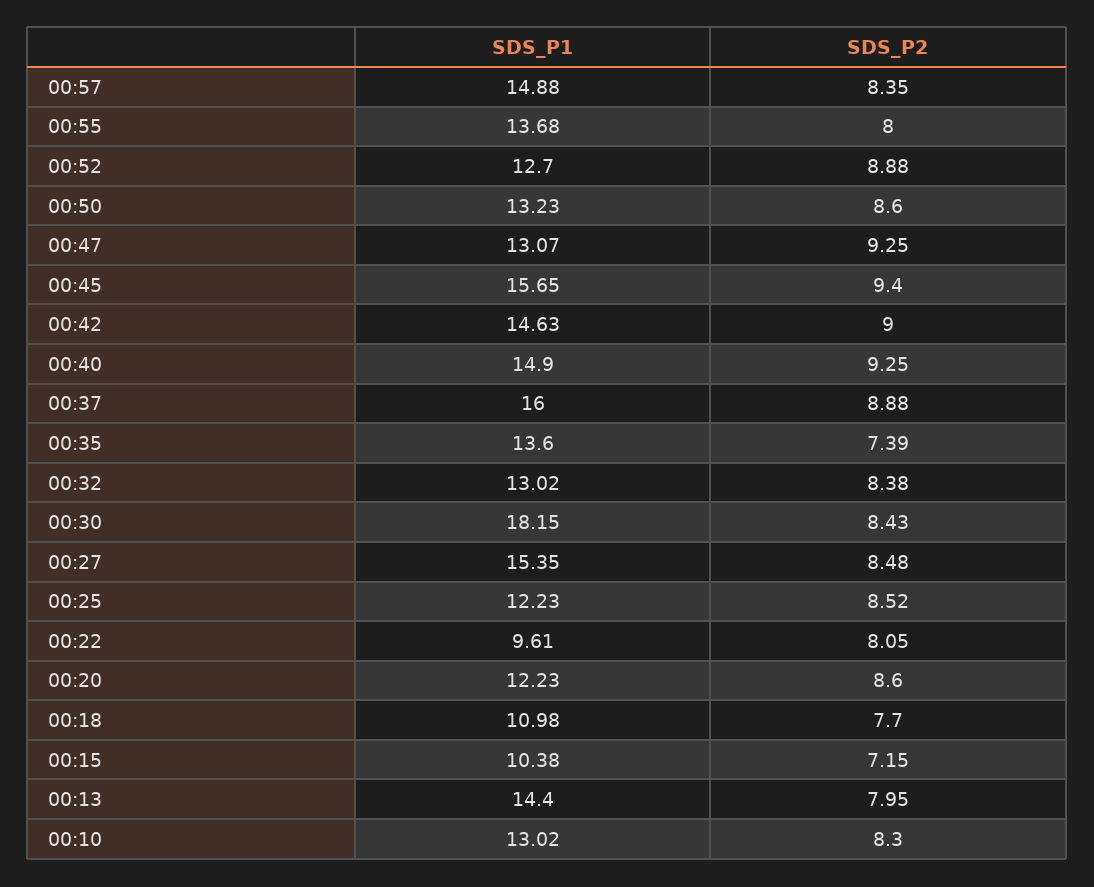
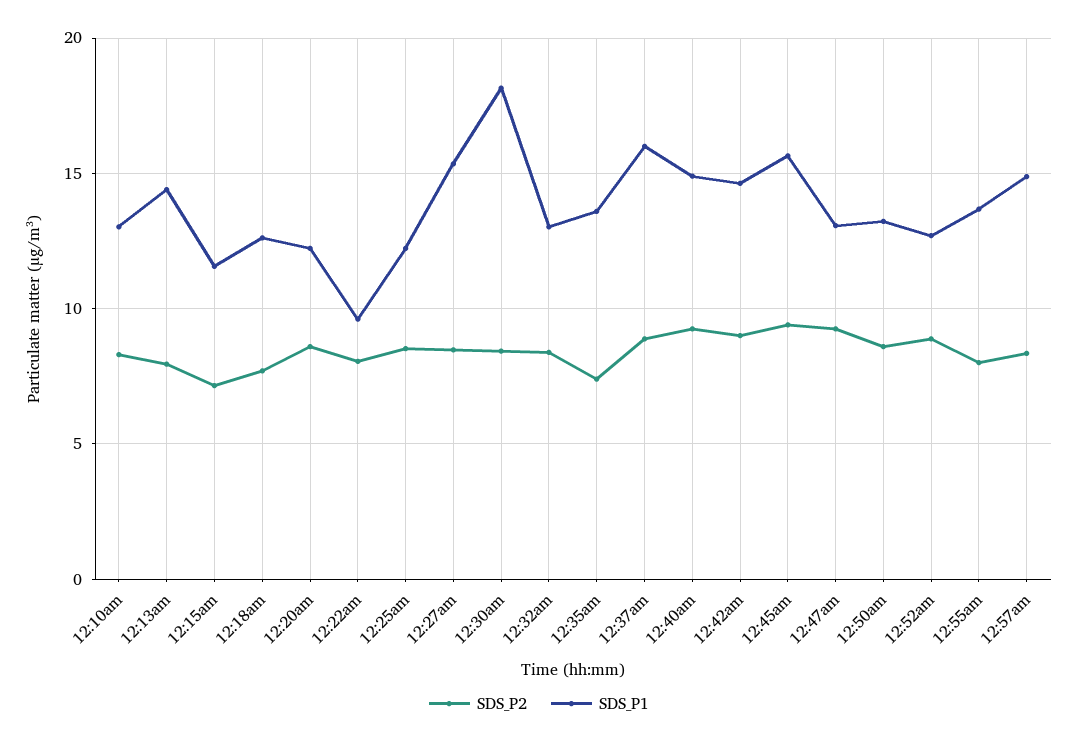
SDS_P1, 00:18: 10.98 -> 12.5
SDS_P1, 00:15: 10.38 -> 11.5

